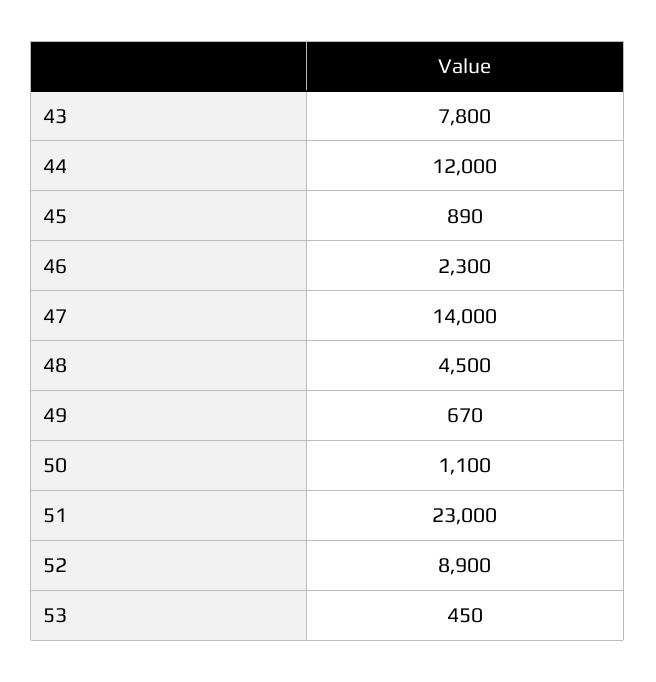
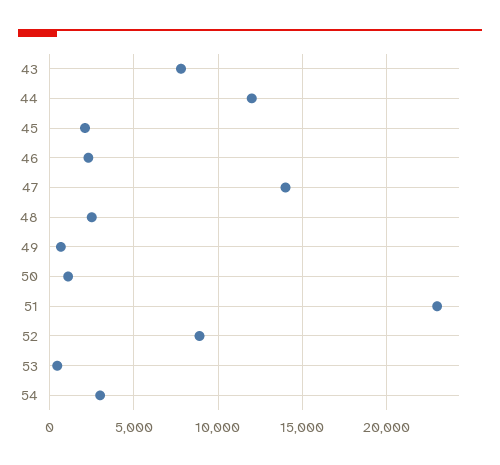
45: 890 -> 2000
48: 4500 -> 2500
54: none -> 3000

